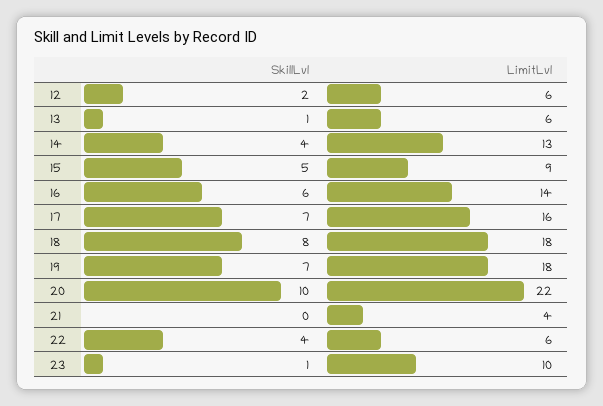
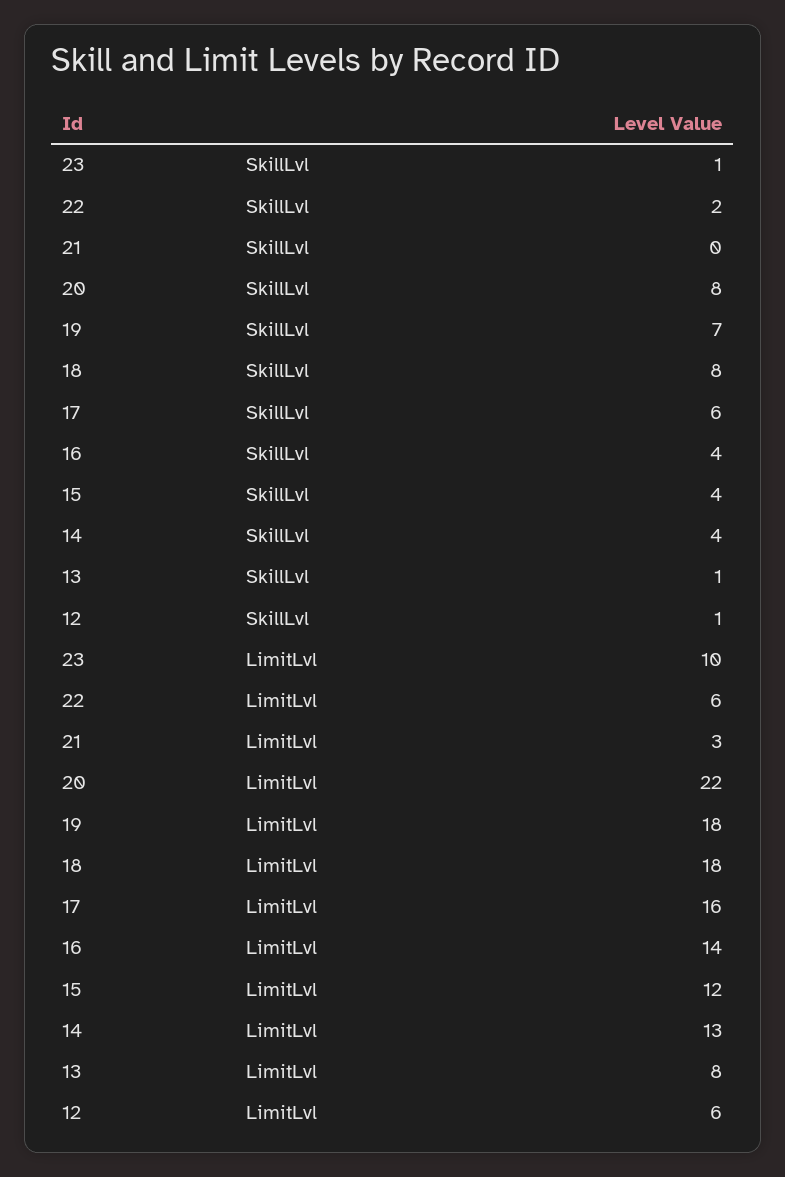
SkillLvl, 12: 2 -> 1
LimitLvl, 13: 6 -> 8
SkillLvl, 15: 5 -> 4
LimitLvl, 15: 9 -> 12
SkillLvl, 16: 6 -> 4
SkillLvl, 17: 7 -> 6
SkillLvl, 20: 10 -> 8
LimitLvl, 21: 4 -> 3
SkillLvl, 22: 4 -> 2

